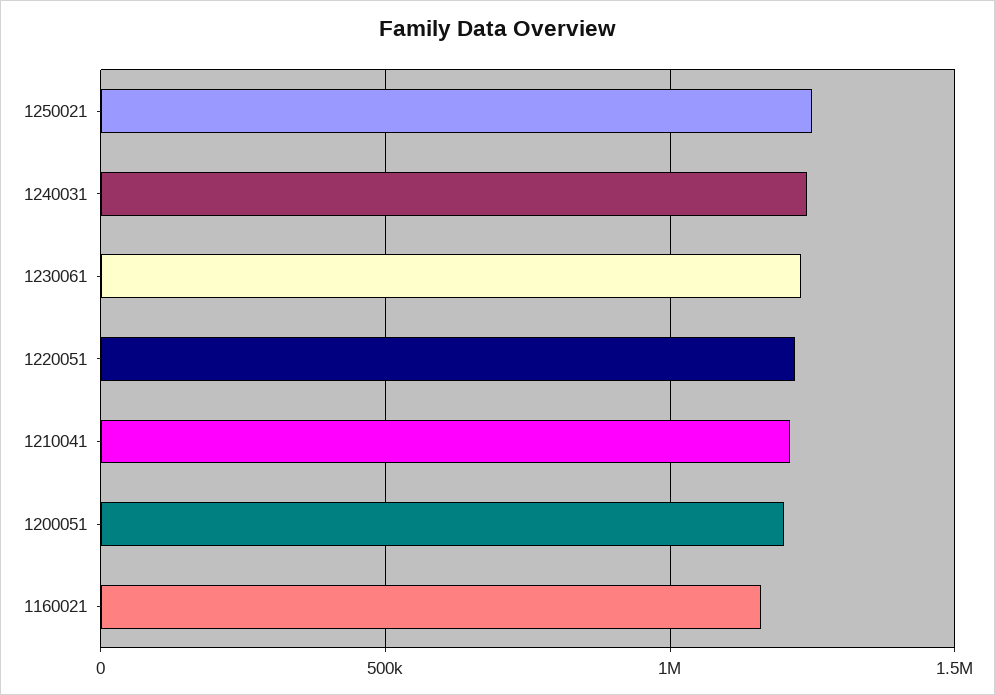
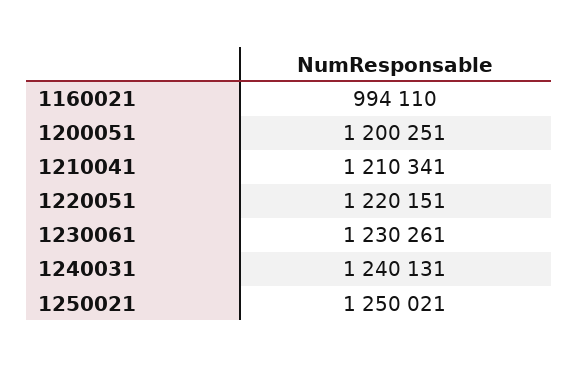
1160021: 1150000 -> 994110

